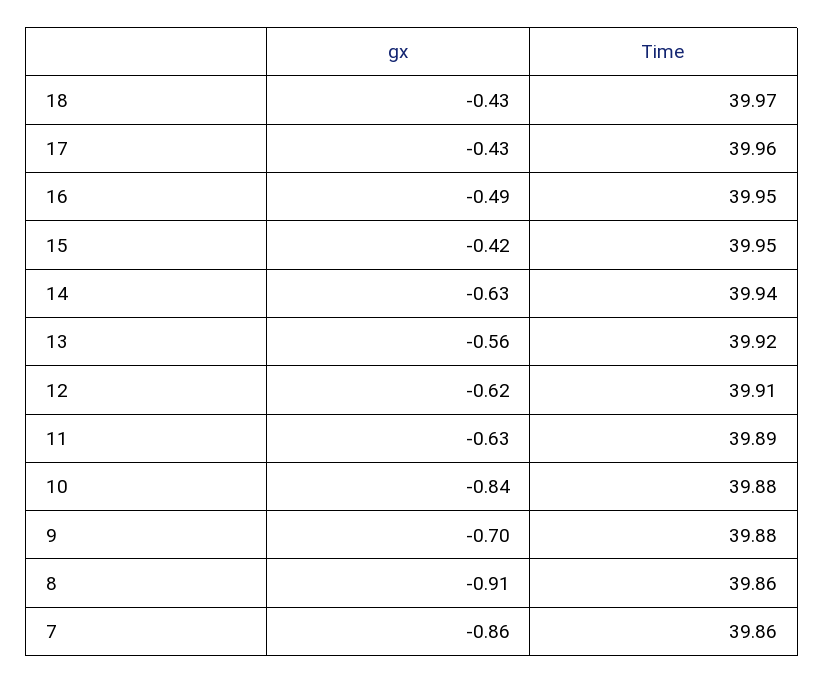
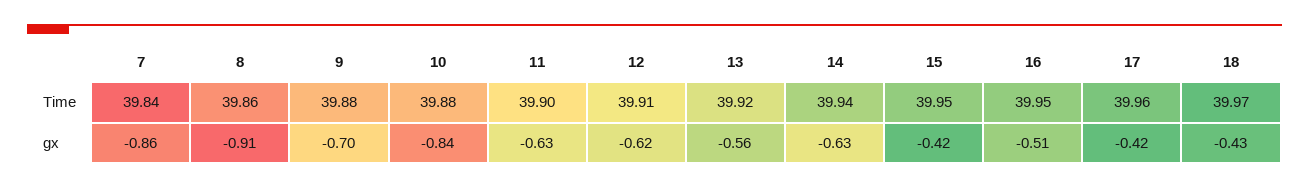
gx, 17: -0.43 -> -0.42
gx, 16: -0.49 -> -0.51
Time, 11: 39.89 -> 39.9
Time, 7: 39.86 -> 39.84

